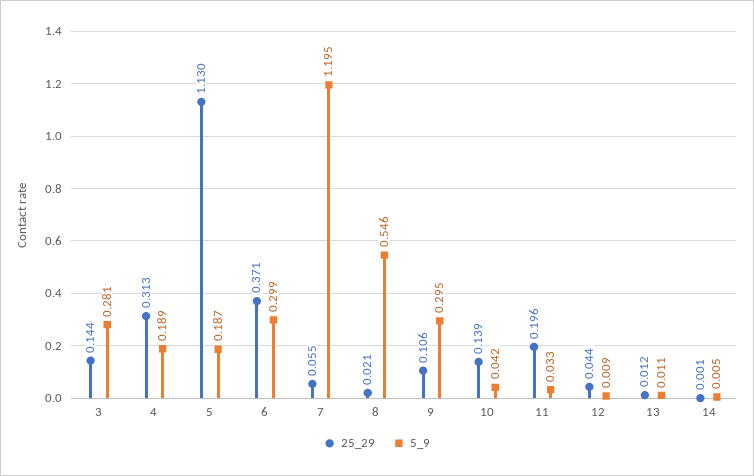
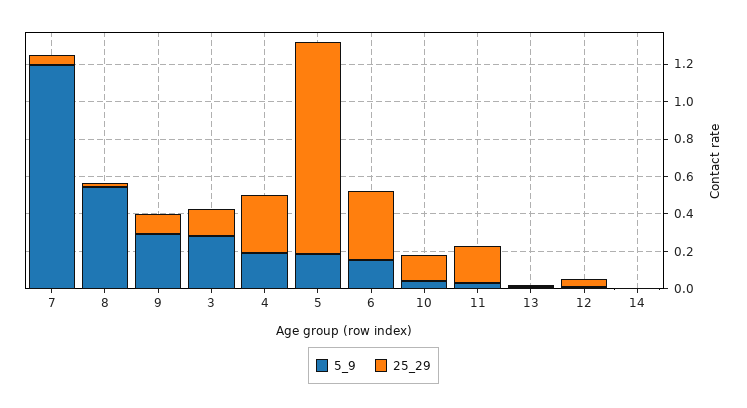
5_9, 6: 0.299 -> 0.15

